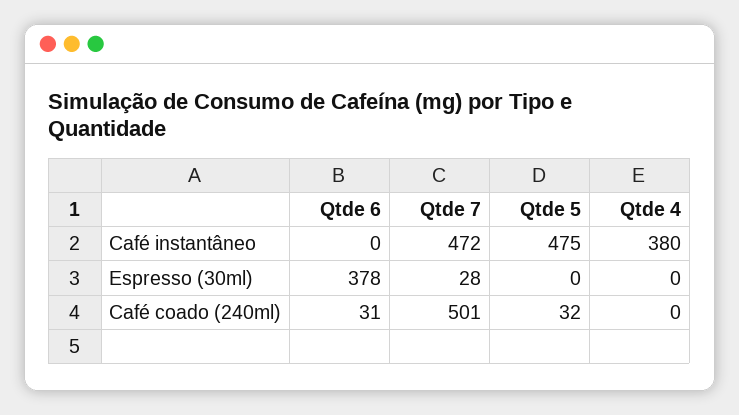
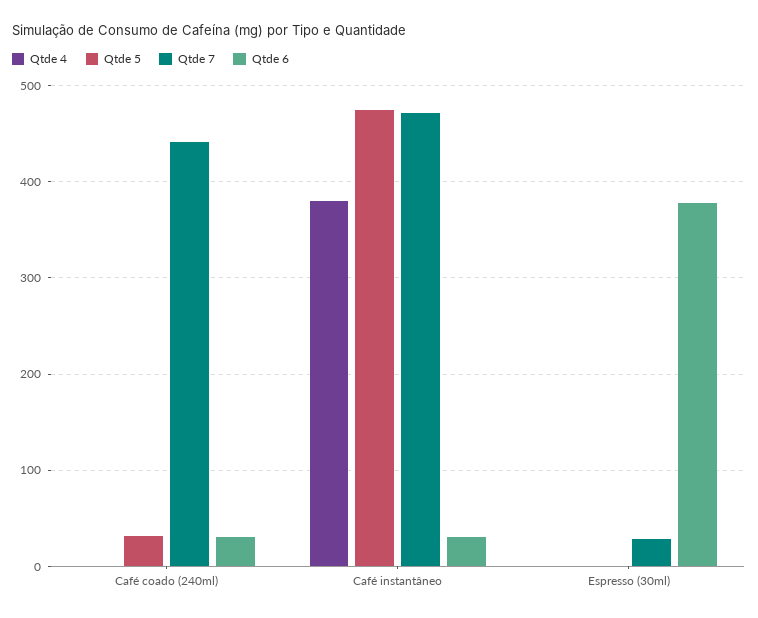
Qtde 6, Café instantâneo: 0 -> 30
Qtde 7, Café coado (240ml): 501 -> 440

